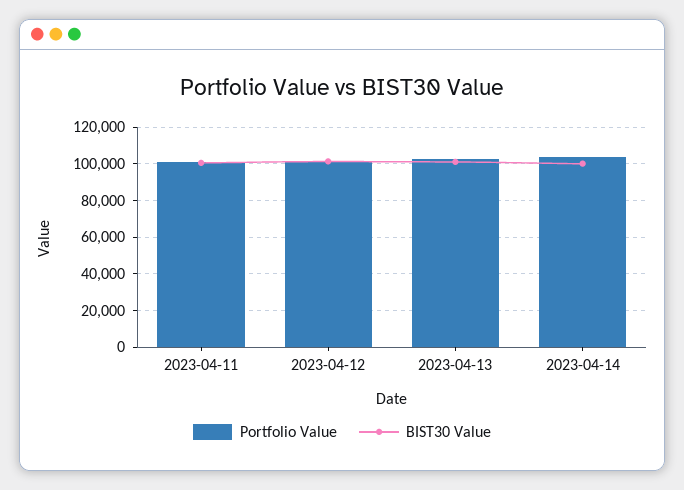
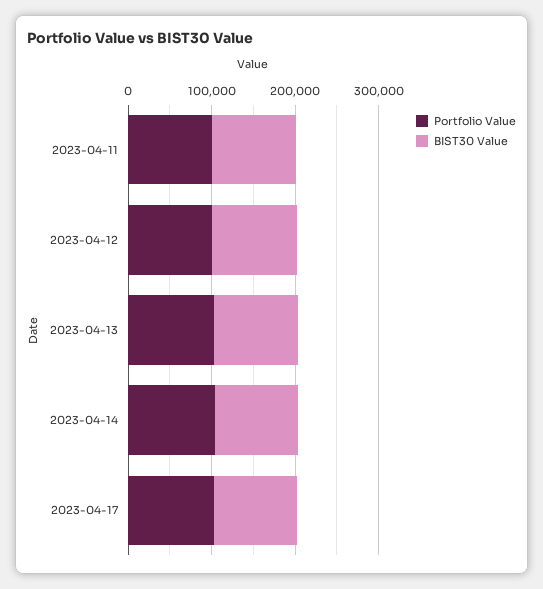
Portfolio Value, 2023-04-17: none -> 100000
BIST30 Value, 2023-04-17: none -> 100000

